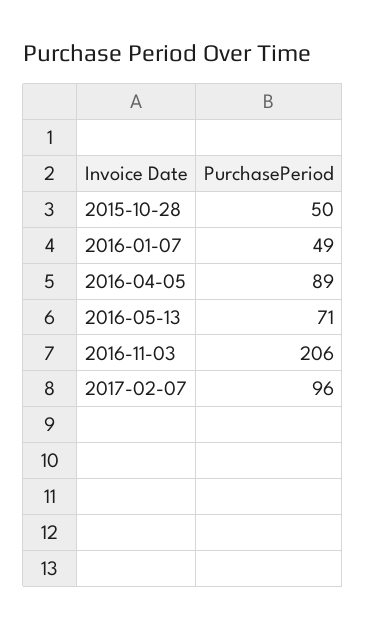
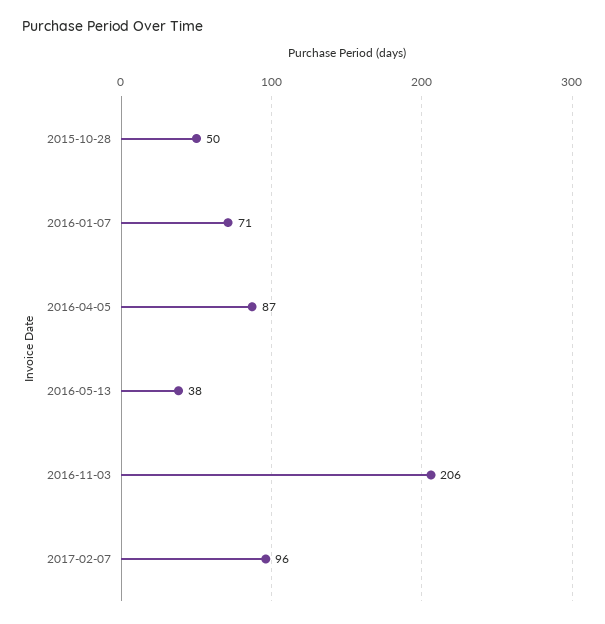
2016-01-07: 49 -> 71
2016-04-05: 89 -> 87
2016-05-13: 71 -> 38

